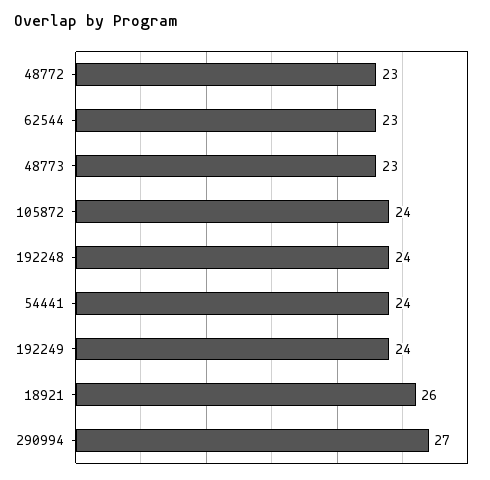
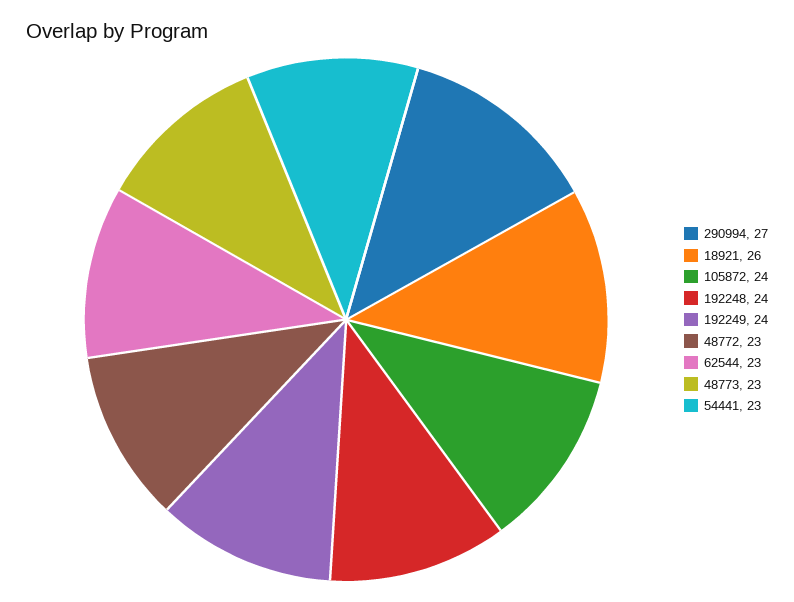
54441: 24 -> 23

